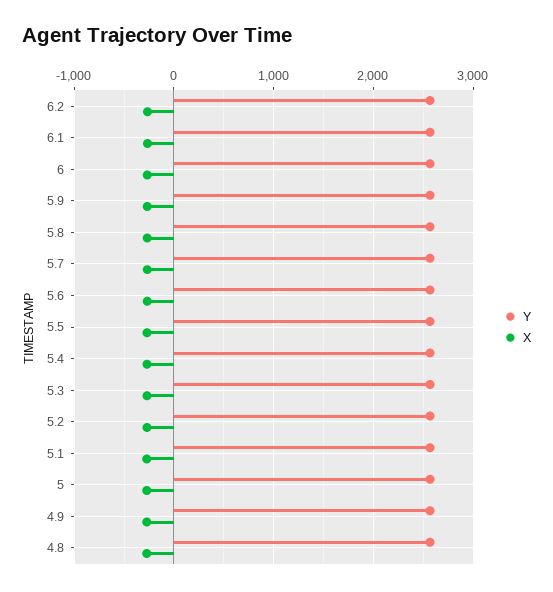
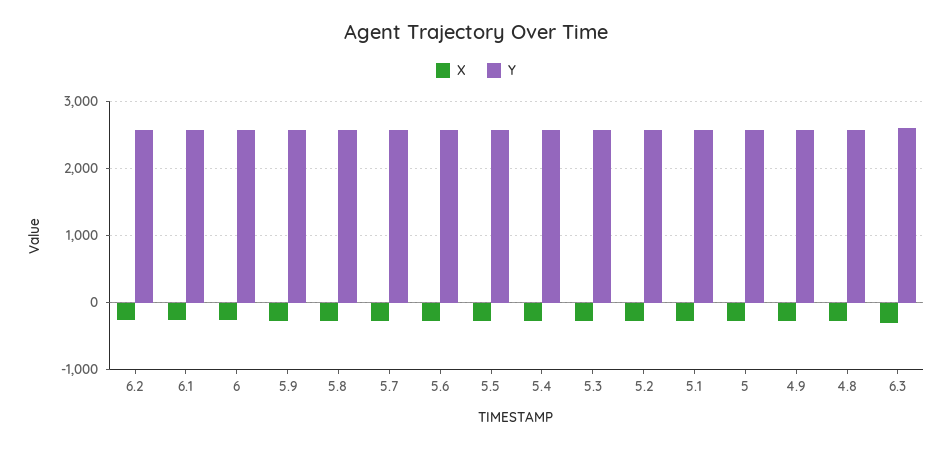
X, 6.3: none -> -300
Y, 6.3: none -> 2600

